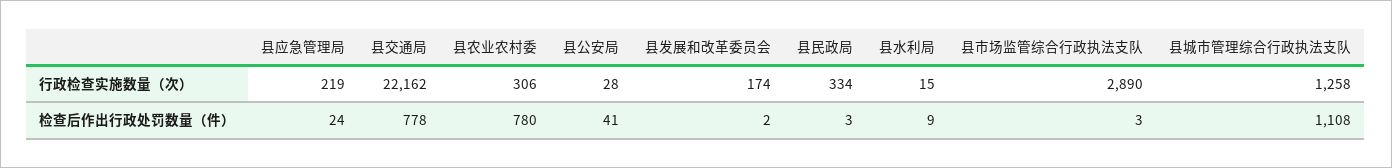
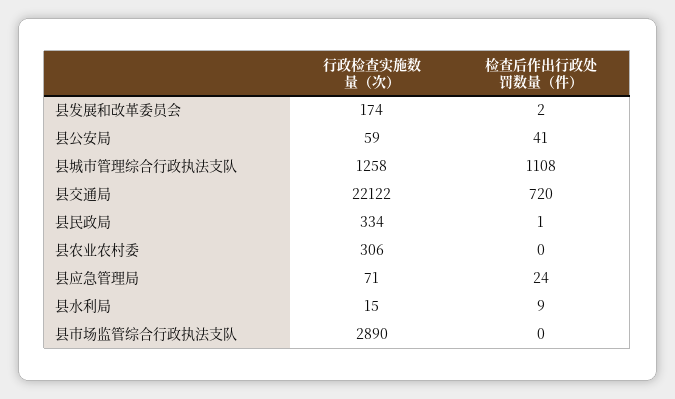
县应急管理局, 行政检查实施数量（次）: 219 -> 71
县交通局, 行政检查实施数量（次）: 22162 -> 22122
县公安局, 行政检查实施数量（次）: 28 -> 59
县交通局, 检查后作出行政处罚数量（件）: 778 -> 720
县农业农村委, 检查后作出行政处罚数量（件）: 780 -> 0
县民政局, 检查后作出行政处罚数量（件）: 3 -> 1
县市场监管综合行政执法支队, 检查后作出行政处罚数量（件）: 3 -> 0

